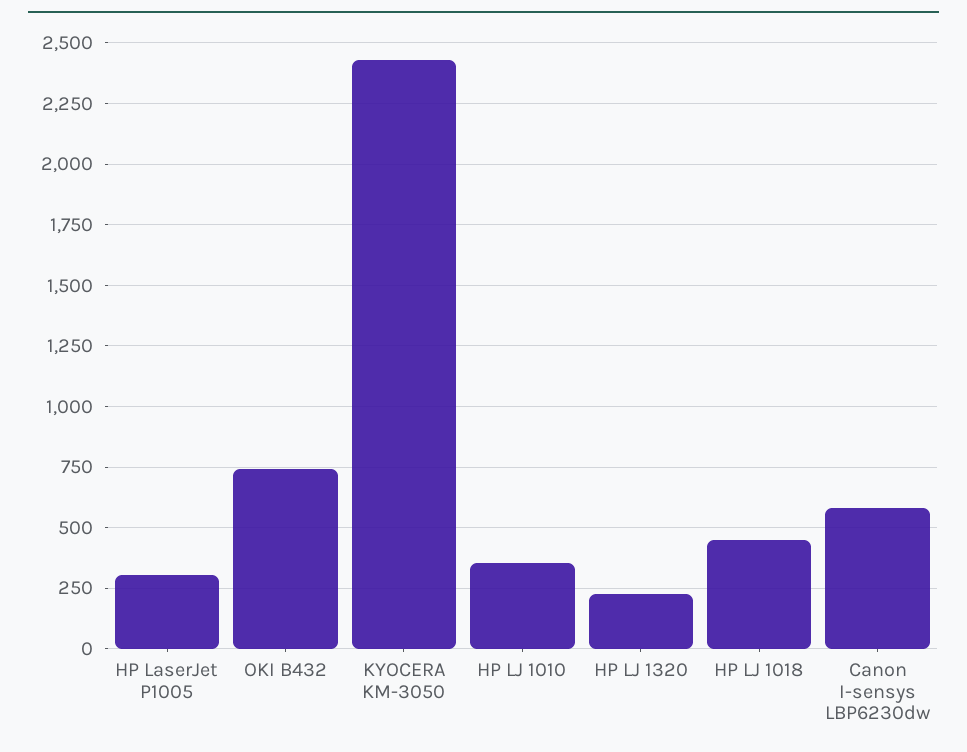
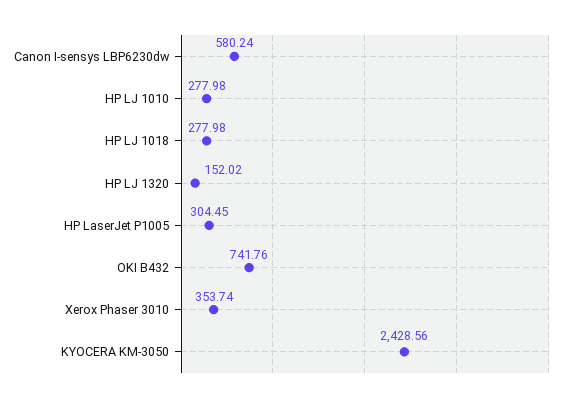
HP LJ 1010: 350 -> 277.98
HP LJ 1320: 225 -> 152.02
HP LJ 1018: 450 -> 277.98
Xerox Phaser 3010: none -> 353.74

